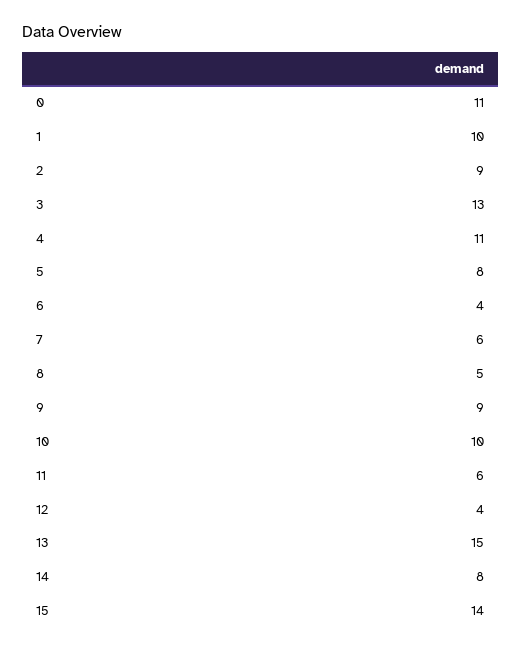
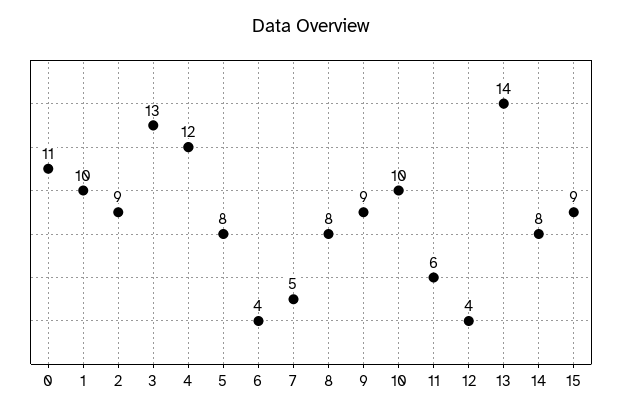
4: 11 -> 12
7: 6 -> 5
8: 5 -> 8
13: 15 -> 14
15: 14 -> 9

